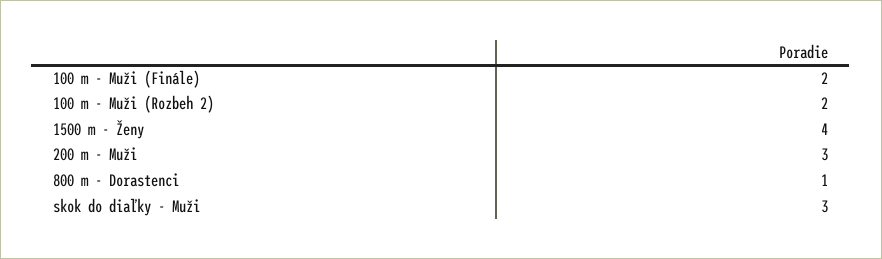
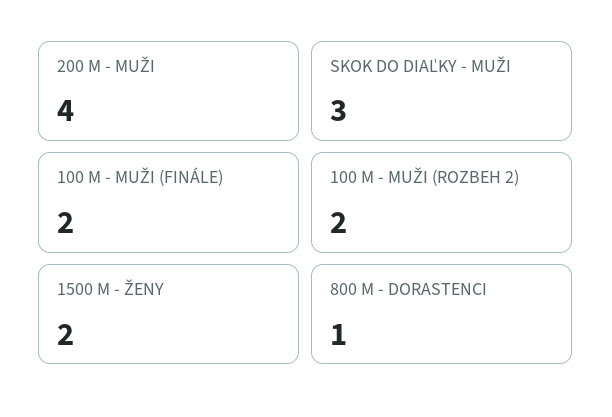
1500 m - Ženy: 4 -> 2
200 m - Muži: 3 -> 4

